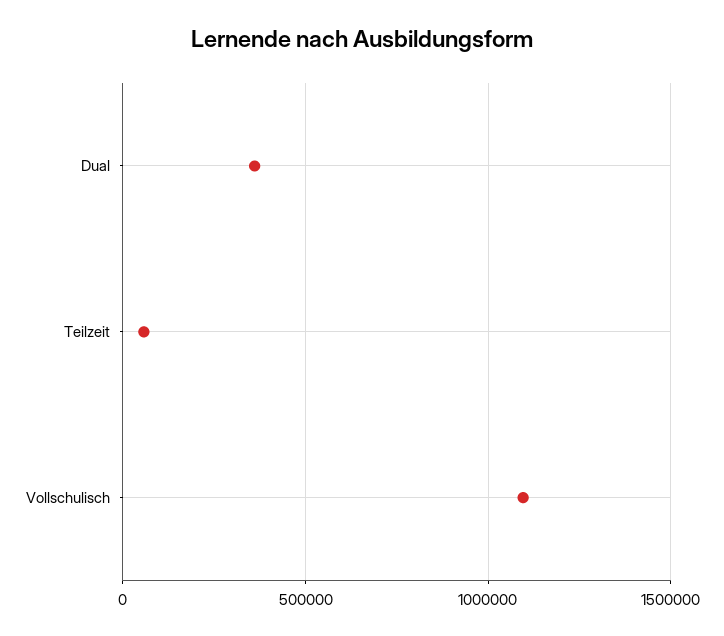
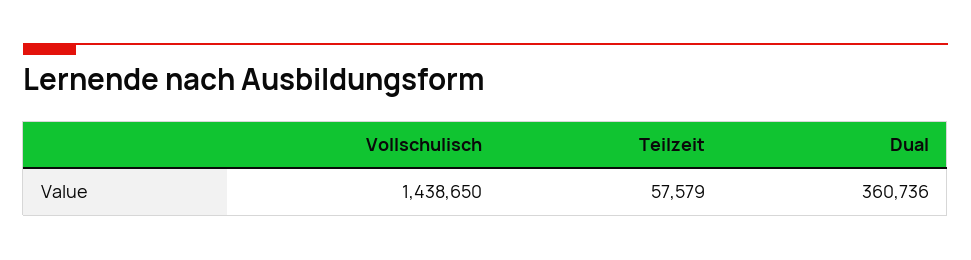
Vollschulisch: 1100000 -> 1438650

